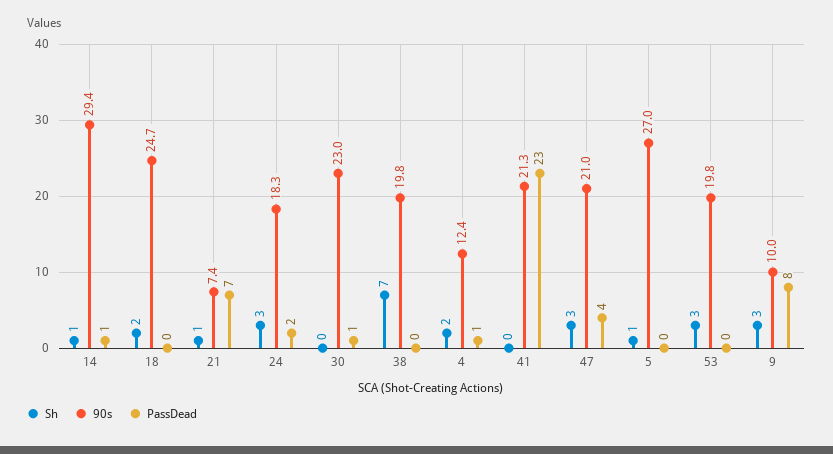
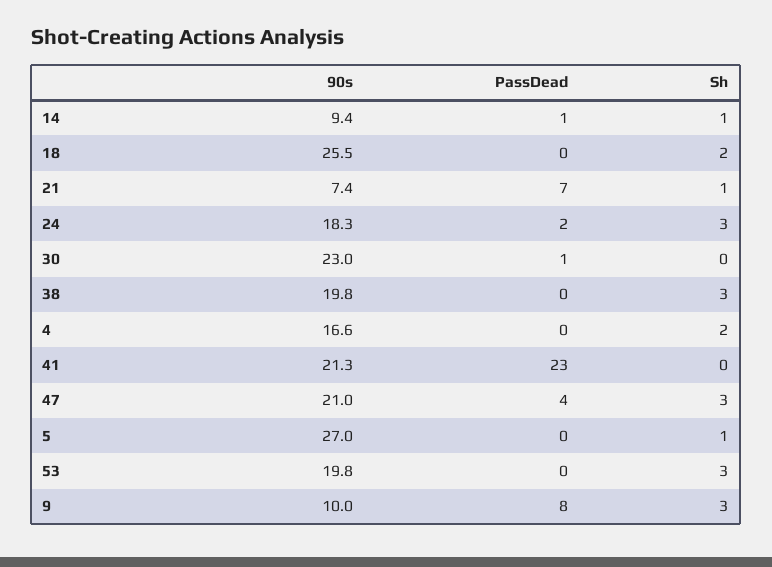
90s, 14: 29.4 -> 9.4
90s, 18: 24.7 -> 25.5
Sh, 38: 7 -> 3
90s, 4: 12.4 -> 16.6
PassDead, 4: 1 -> 0

